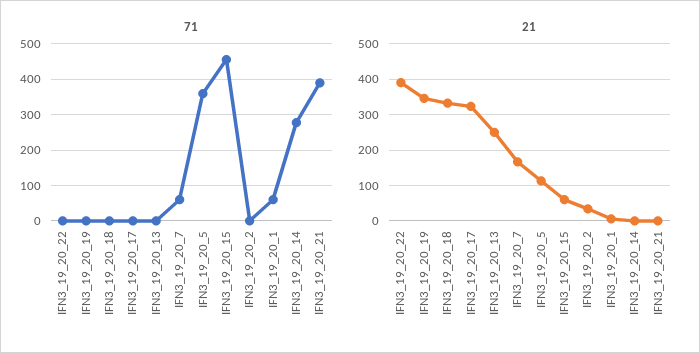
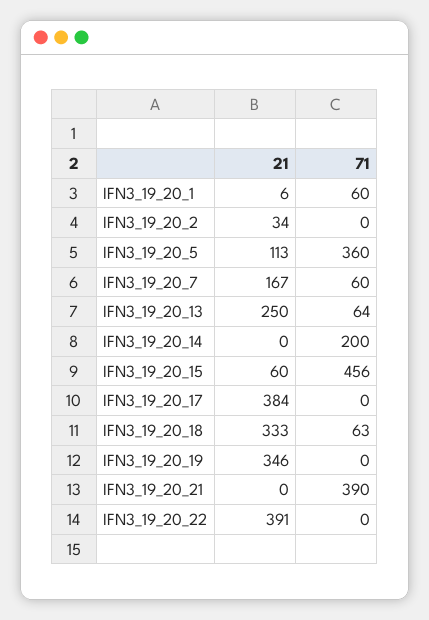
71, IFN3_19_20_18: 0 -> 63
71, IFN3_19_20_13: 0 -> 64
71, IFN3_19_20_14: 280 -> 200
21, IFN3_19_20_17: 320 -> 384

